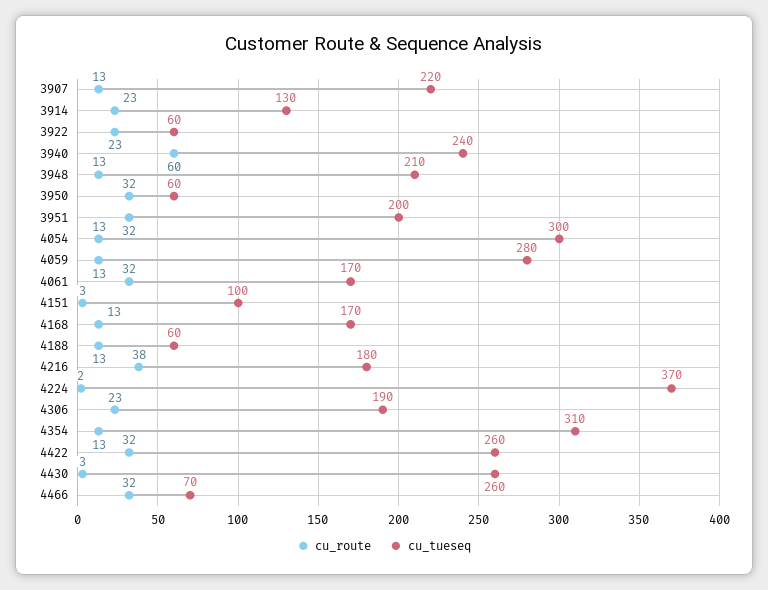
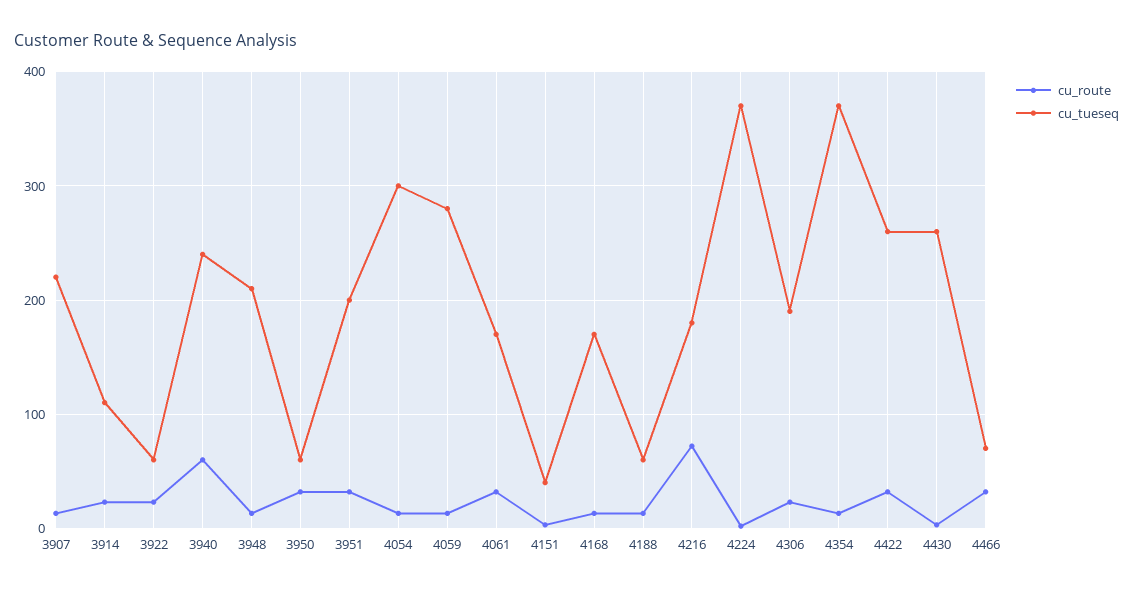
cu_tueseq, 3914: 130 -> 110
cu_tueseq, 4151: 100 -> 40
cu_route, 4216: 38 -> 70
cu_tueseq, 4354: 310 -> 370

